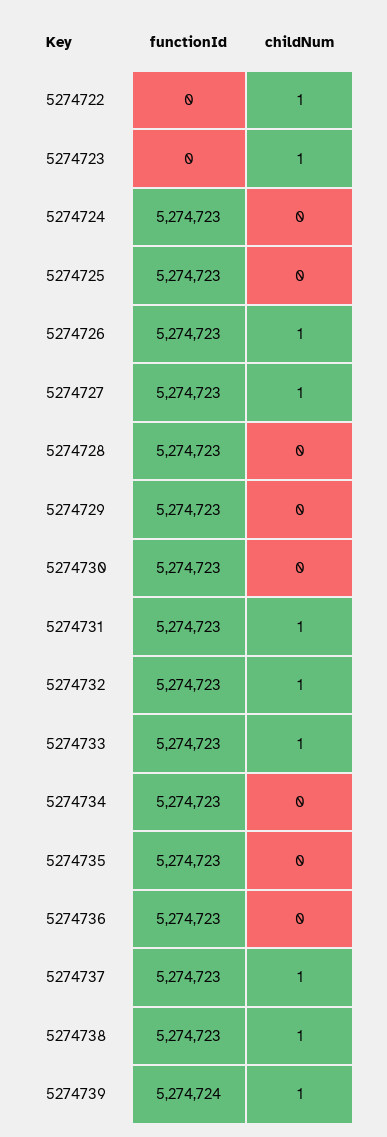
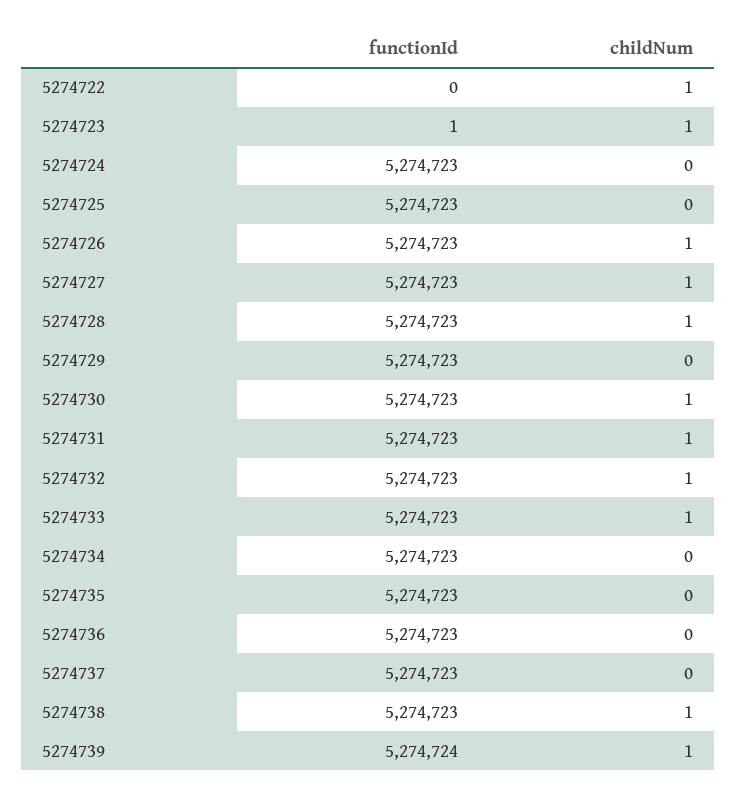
functionId, 5274723: 0 -> 1
childNum, 5274728: 0 -> 1
childNum, 5274730: 0 -> 1
childNum, 5274737: 1 -> 0

